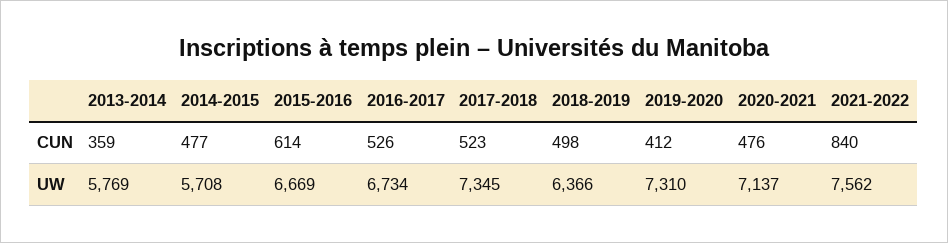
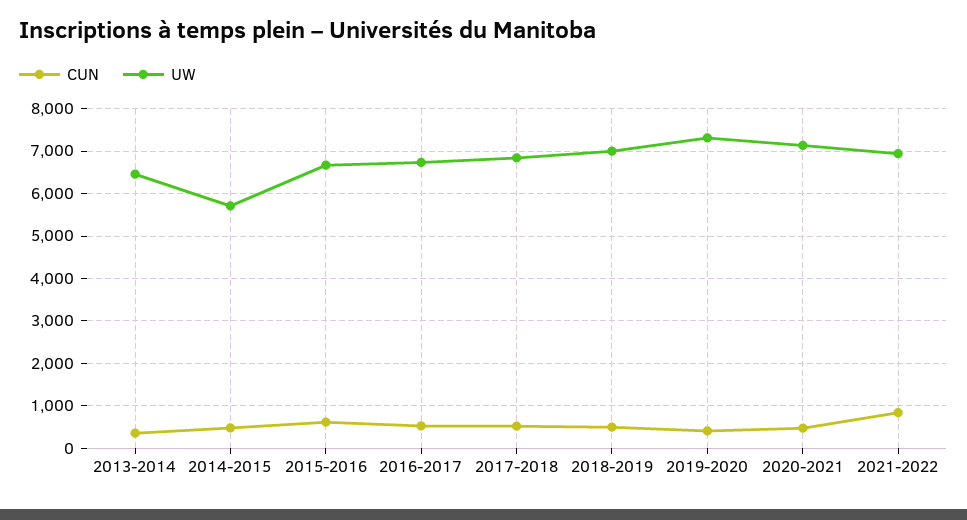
UW, 2013-2014: 5769 -> 6400
UW, 2017-2018: 7345 -> 6800
UW, 2018-2019: 6366 -> 7000
UW, 2021-2022: 7562 -> 7000

